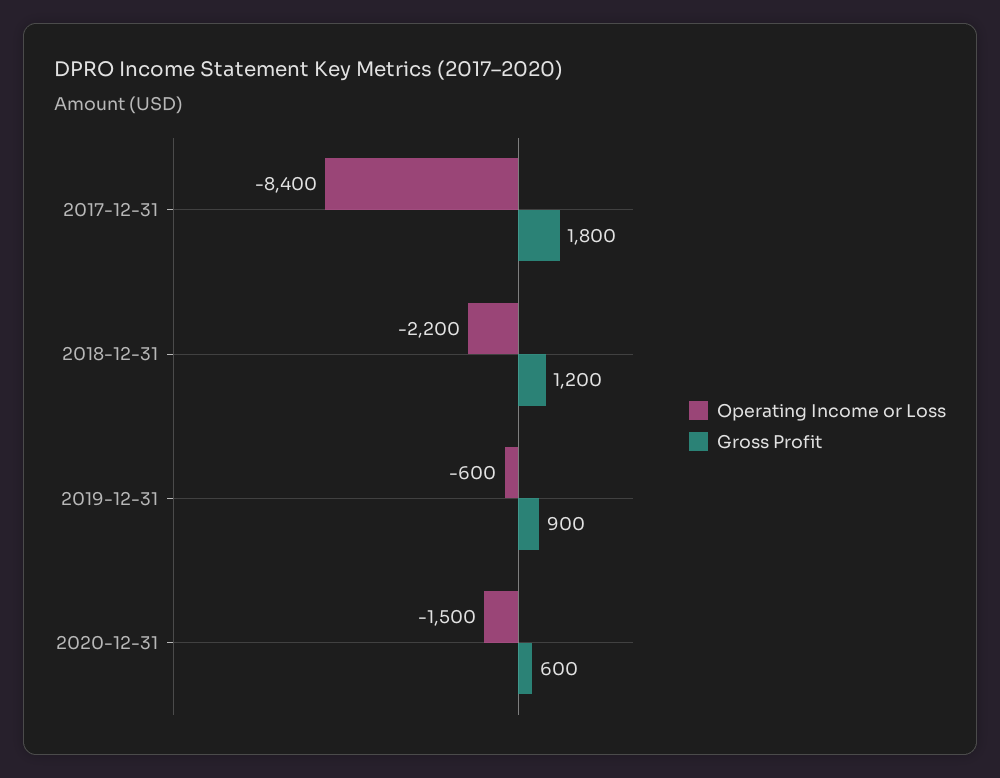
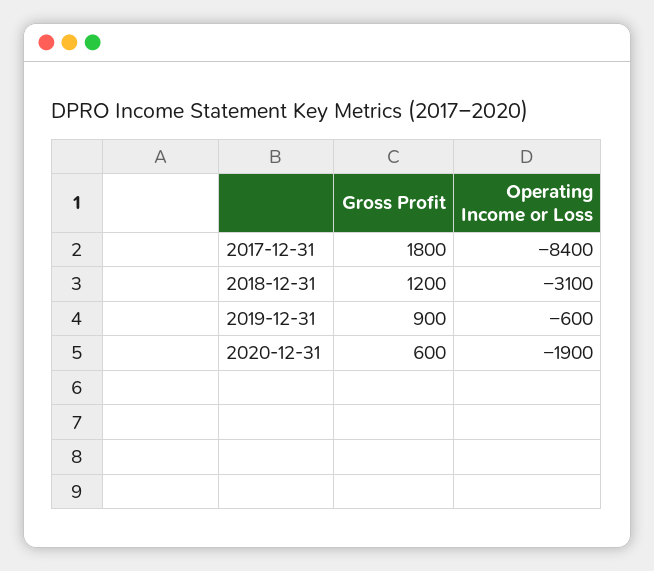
Operating Income or Loss, 2018-12-31: -2200 -> -3100
Operating Income or Loss, 2020-12-31: -1500 -> -1900

